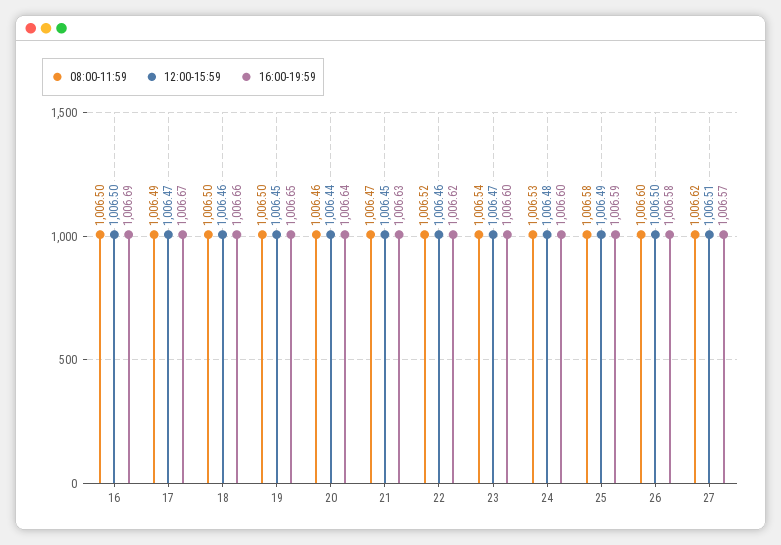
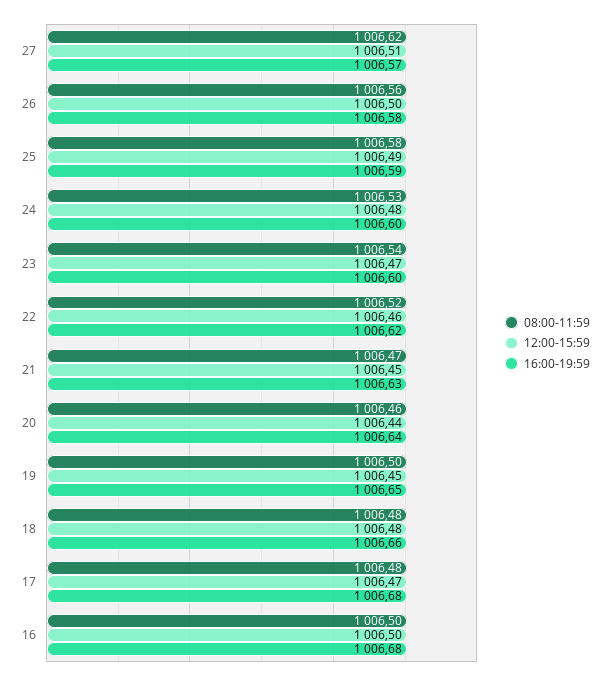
16:00-19:59, 16: 1006.69 -> 1006.68
08:00-11:59, 17: 1006.49 -> 1006.48
16:00-19:59, 17: 1006.67 -> 1006.68
08:00-11:59, 18: 1006.5 -> 1006.48
12:00-15:59, 18: 1006.46 -> 1006.48
08:00-11:59, 26: 1006.6 -> 1006.56

